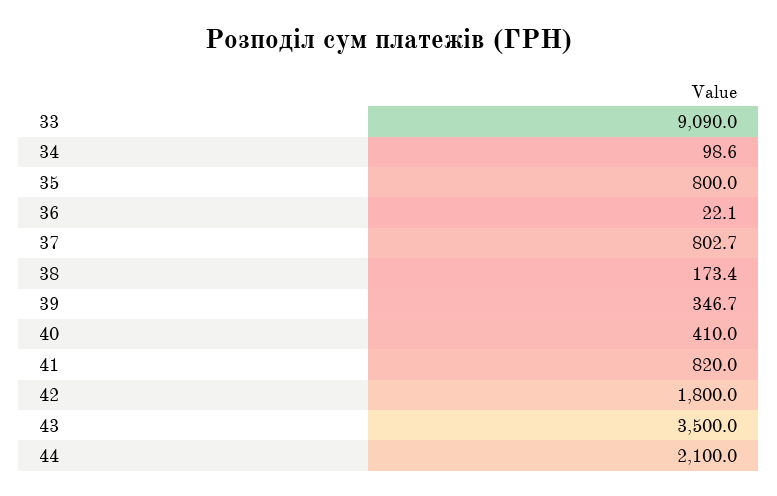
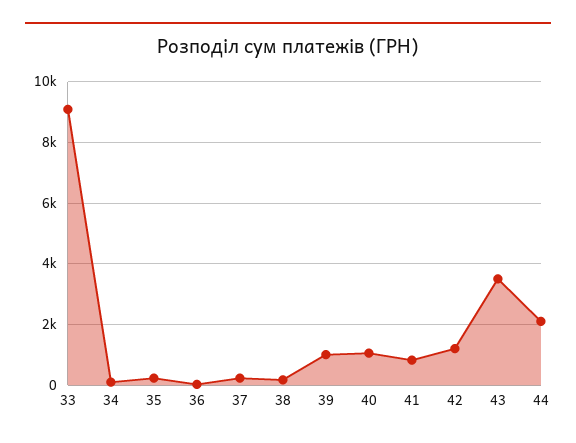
35: 800 -> 200
37: 802.7 -> 200
39: 346.7 -> 1000
40: 410 -> 1000
42: 1800 -> 1200

